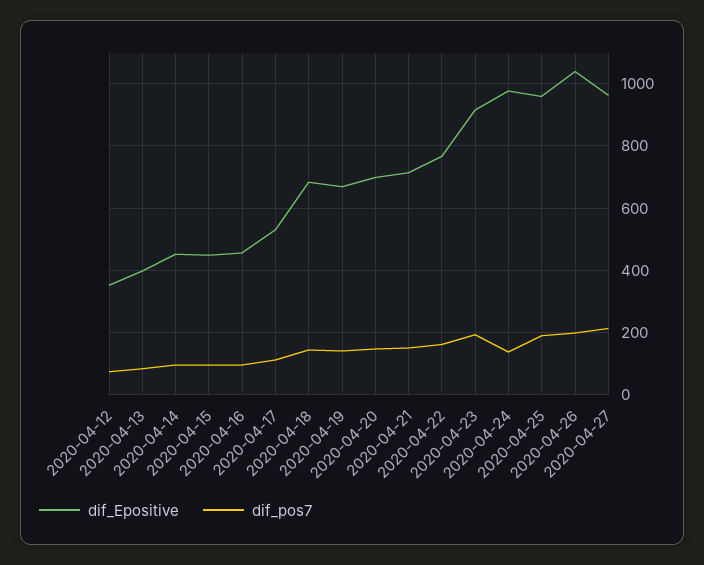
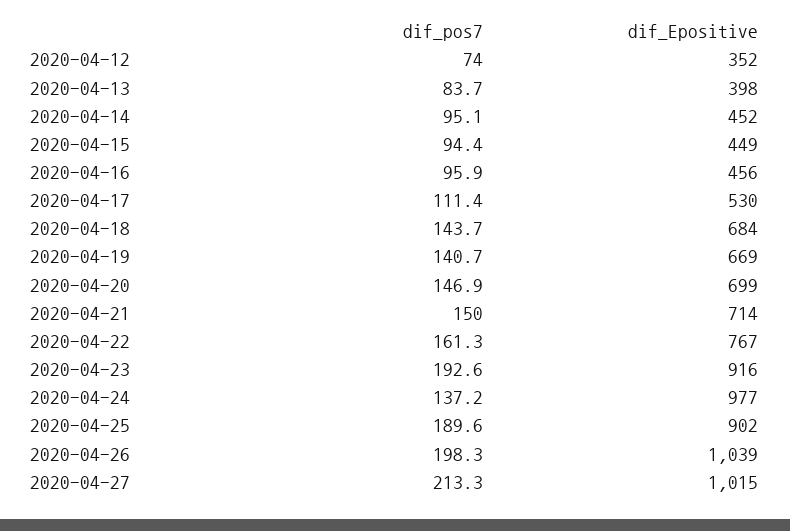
dif_Epositive, 2020-04-25: 960 -> 902
dif_Epositive, 2020-04-27: 960 -> 1015

